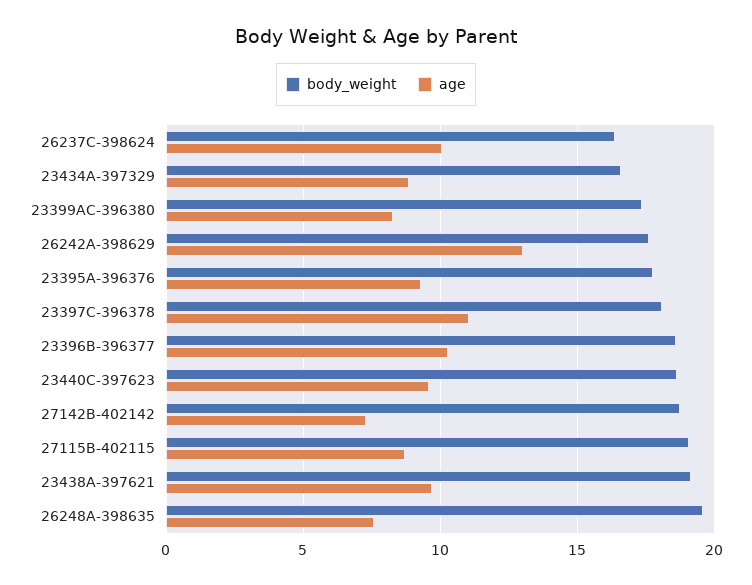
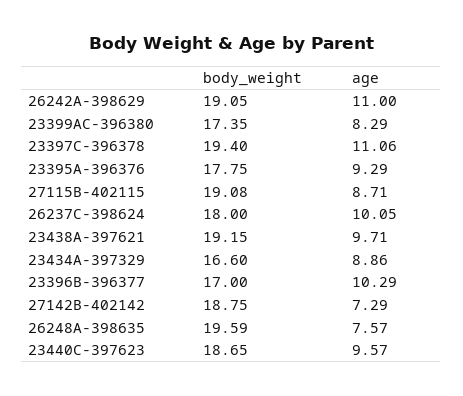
body_weight, 26237C-398624: 16.5 -> 18
body_weight, 26242A-398629: 17.5 -> 19.05
age, 26242A-398629: 13 -> 11
body_weight, 23397C-396378: 18 -> 19.4
body_weight, 23396B-396377: 18.5 -> 17

